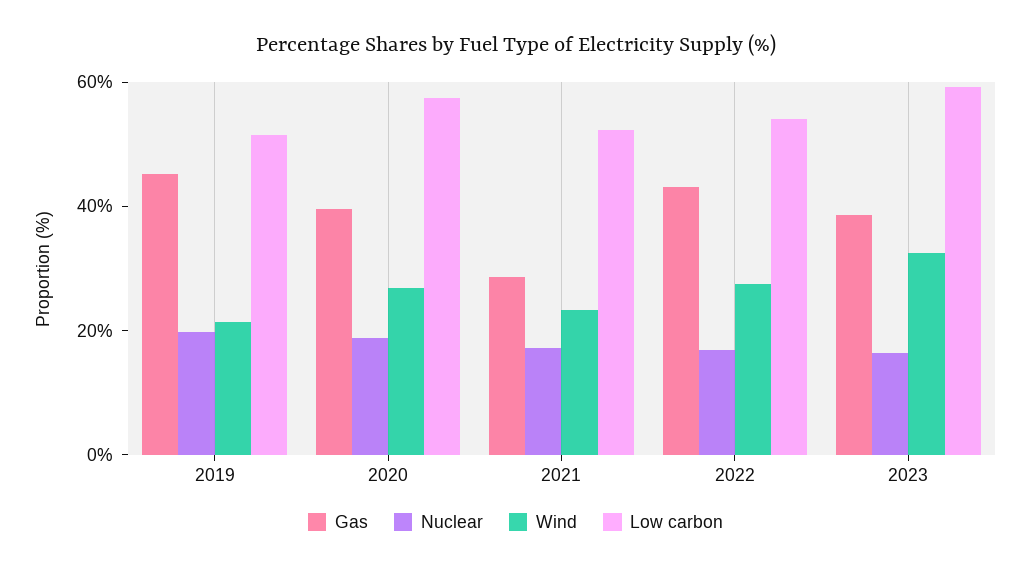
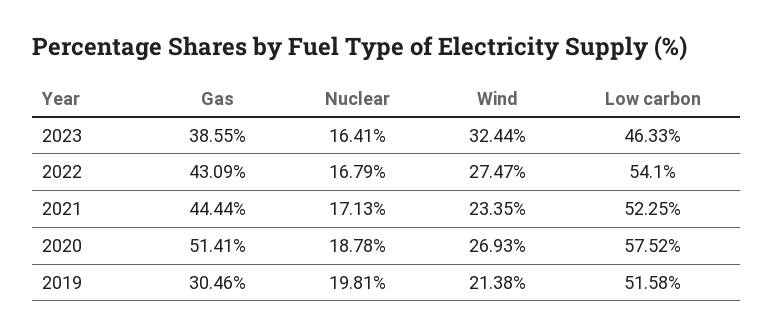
Gas, 2019: 45 -> 30.46
Gas, 2020: 40 -> 51.41
Gas, 2021: 30 -> 44.44
Low carbon, 2023: 60 -> 46.33

